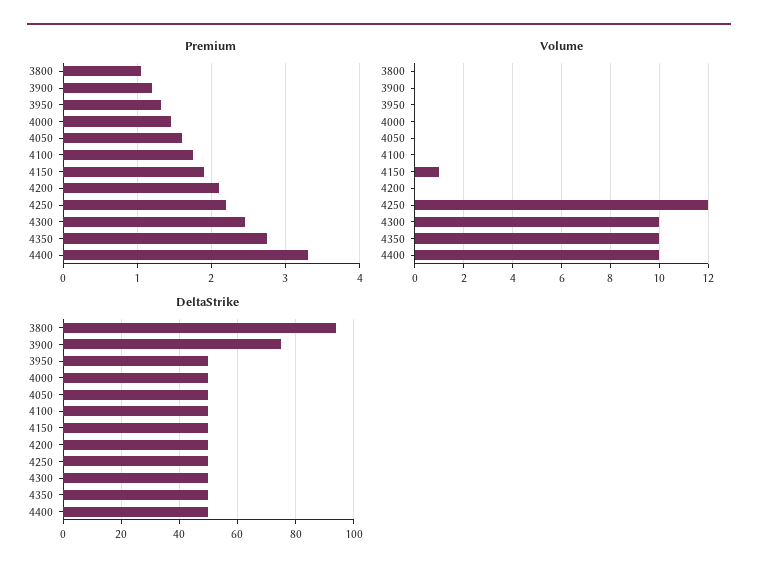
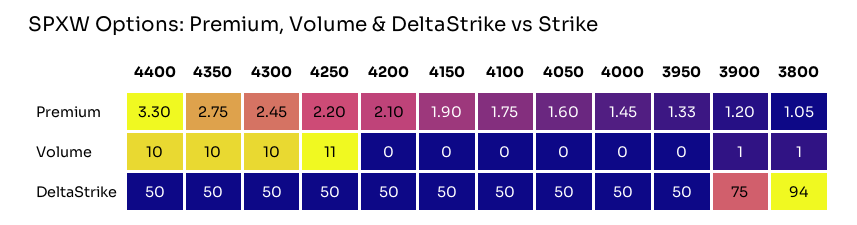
Volume, 3800: 0 -> 1
Volume, 3900: 0 -> 1
Volume, 4150: 1 -> 0
Volume, 4250: 12 -> 11

